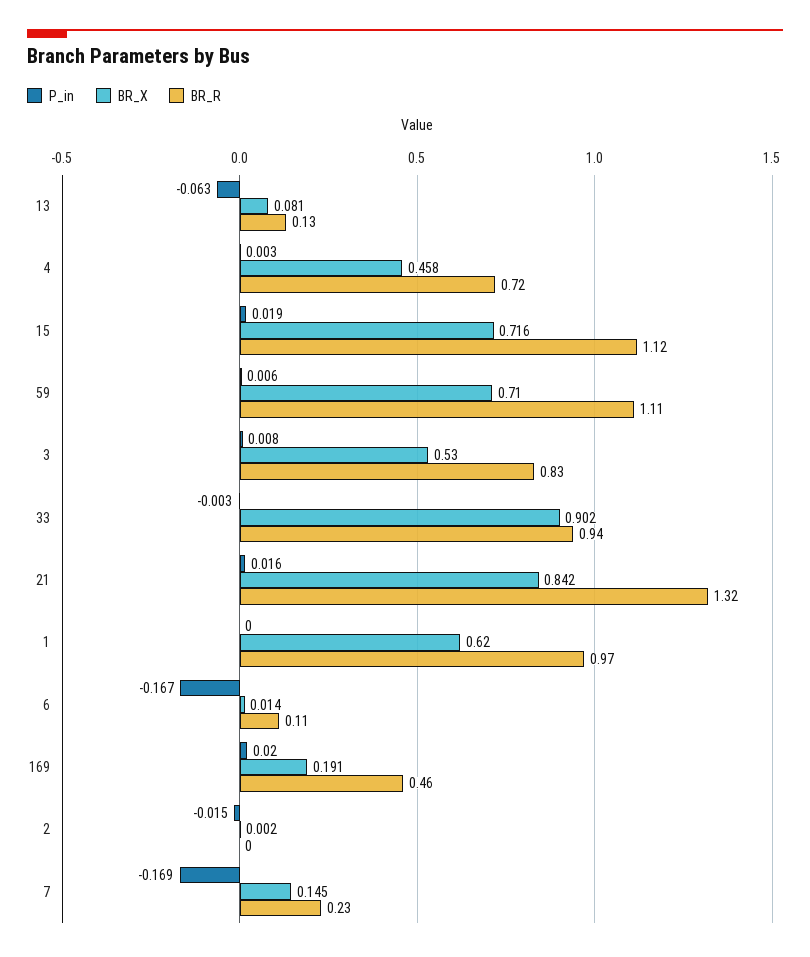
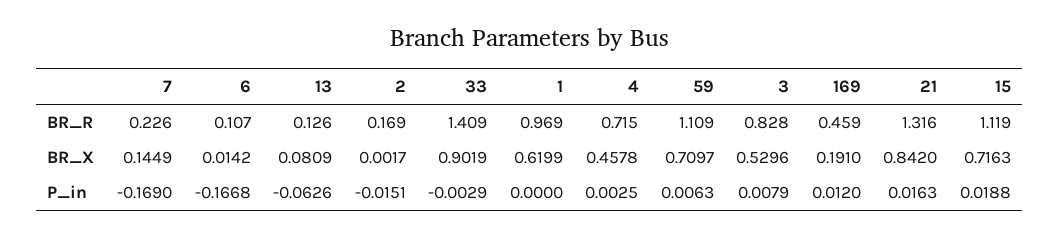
BR_R, 33: 0.94 -> 1.409
P_in, 169: 0.02 -> 0.012
BR_R, 2: 0 -> 0.169

